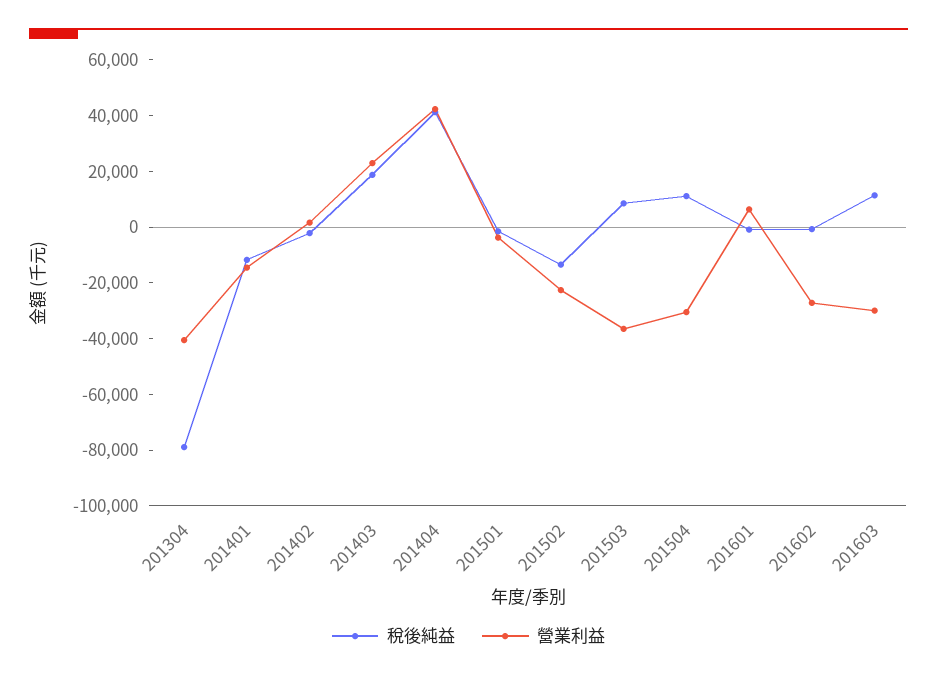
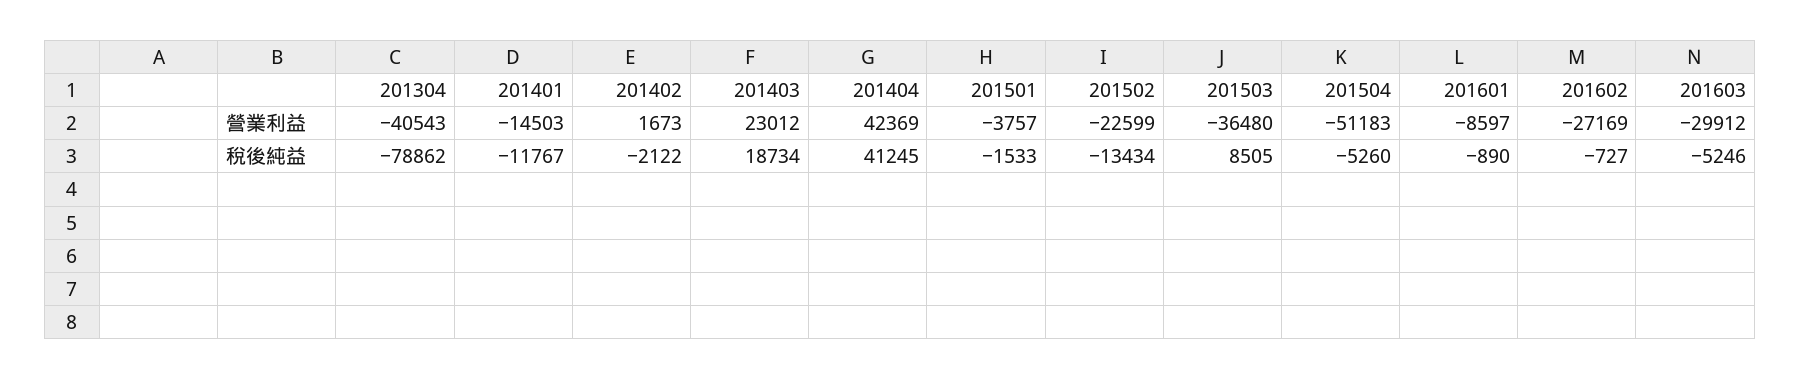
稅後純益, 201504: 10000 -> -5260
營業利益, 201504: -30000 -> -51183
營業利益, 201601: 5000 -> -8597
稅後純益, 201603: 10000 -> -5246

